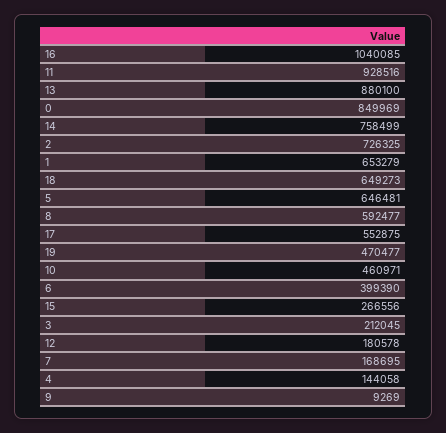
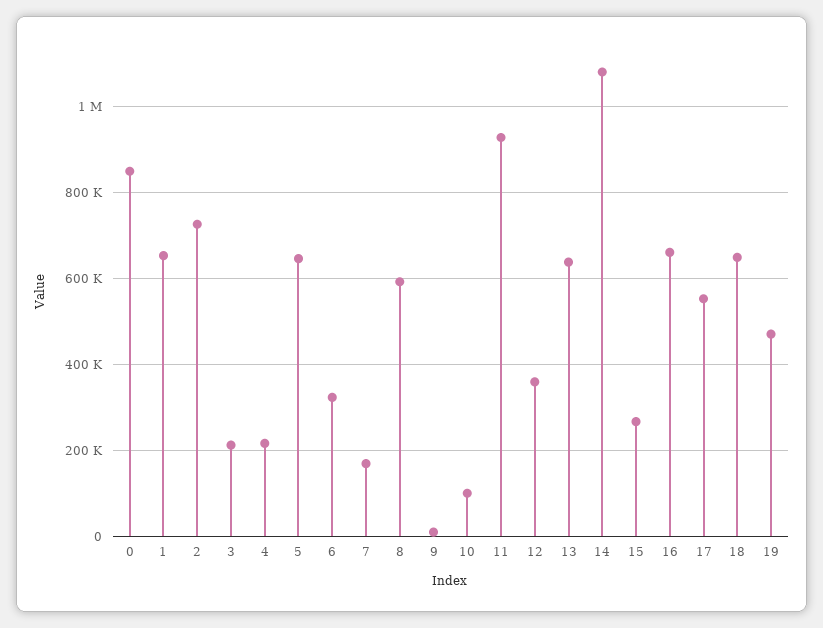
16: 1040085 -> 660000
13: 880100 -> 640000
14: 758499 -> 1080000
10: 460971 -> 100000
6: 399390 -> 320000
12: 180578 -> 360000
4: 144058 -> 220000

